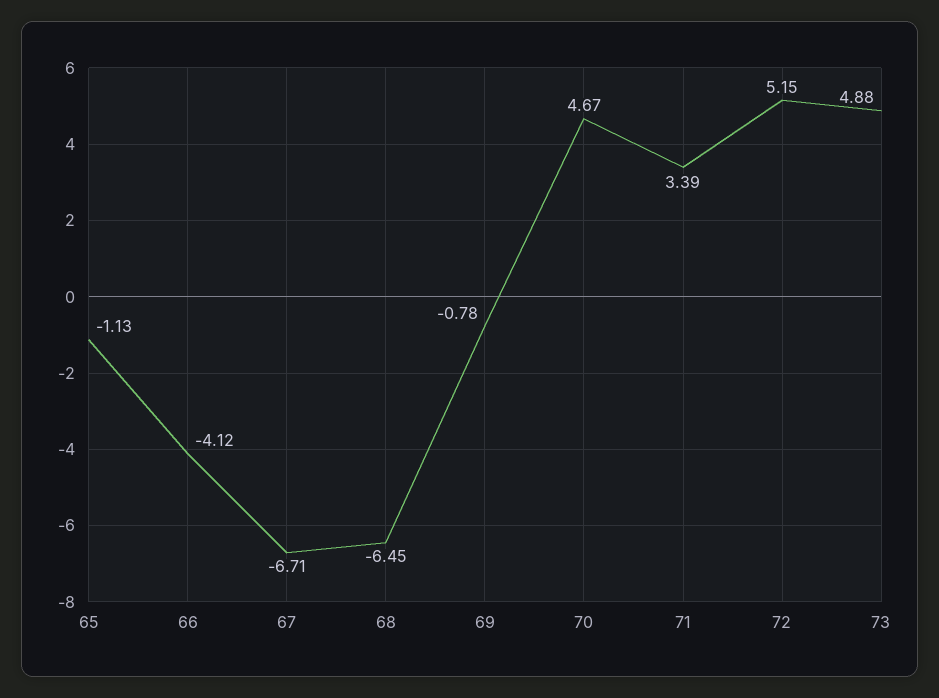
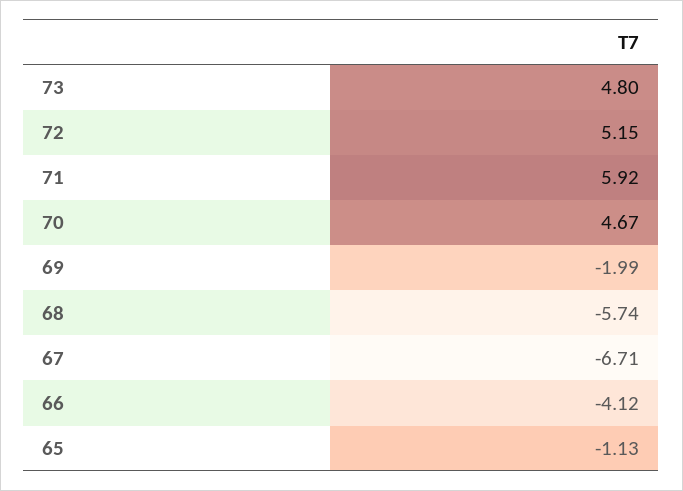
68: -6.45 -> -5.74
69: -0.78 -> -1.99
71: 3.39 -> 5.92
73: 4.88 -> 4.8

